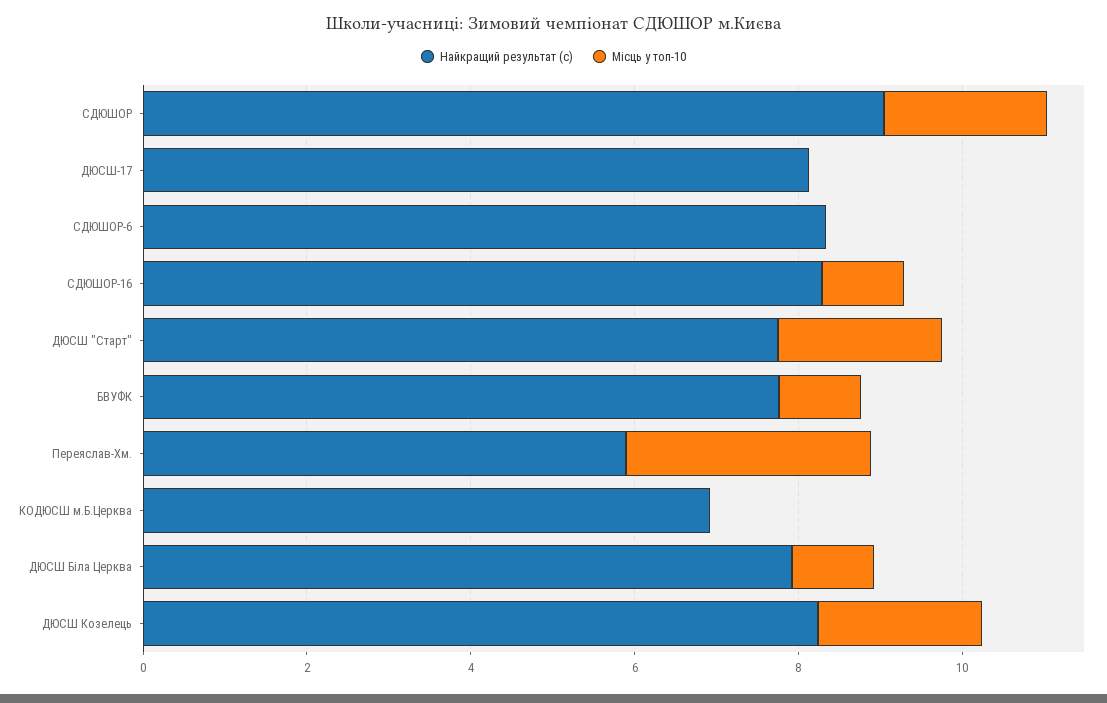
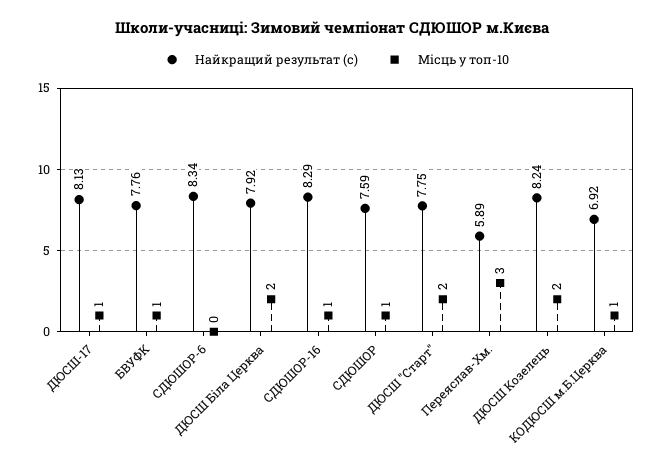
Найкращий результат (с), СДЮШОР: 9 -> 7.59
Місць у топ-10, СДЮШОР: 2 -> 1
Місць у топ-10, ДЮСШ-17: 0 -> 1
Місць у топ-10, КОДЮСШ м.Б.Церква: 0 -> 1
Місць у топ-10, ДЮСШ Біла Церква: 1 -> 2

